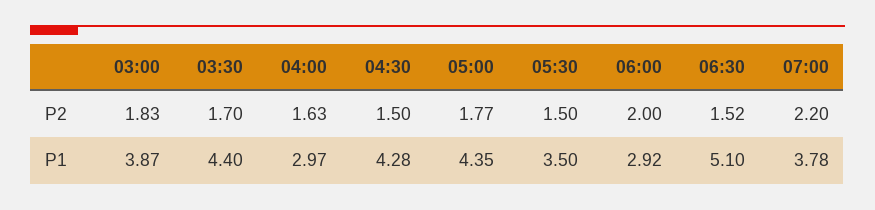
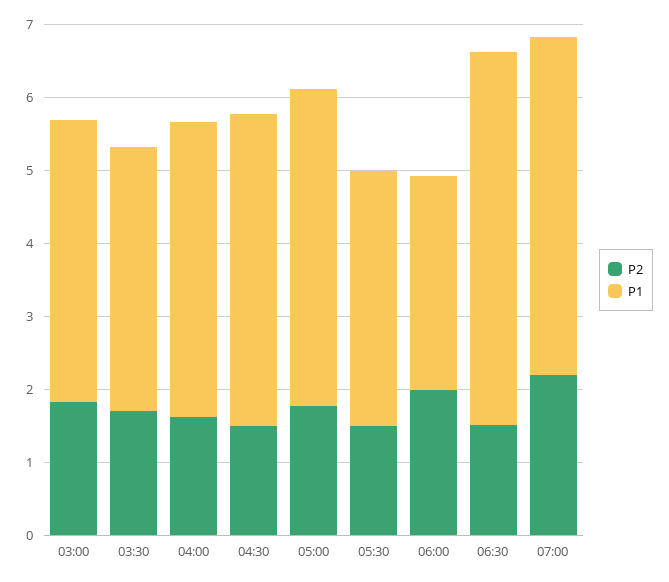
P1, 03:30: 4.4 -> 3.6
P1, 04:00: 2.97 -> 4
P1, 07:00: 3.78 -> 4.6

